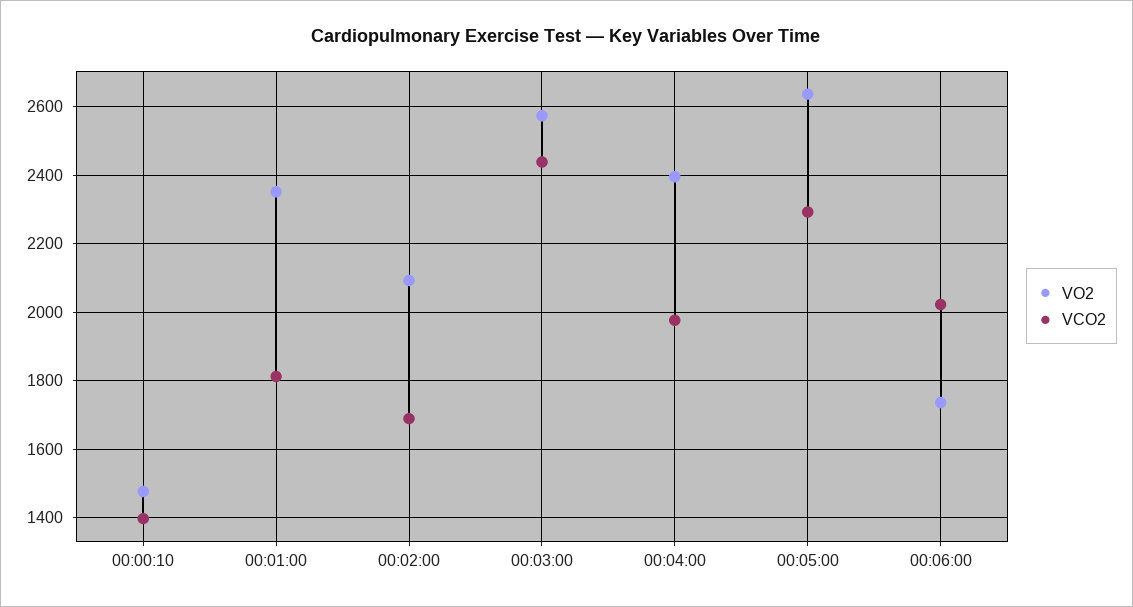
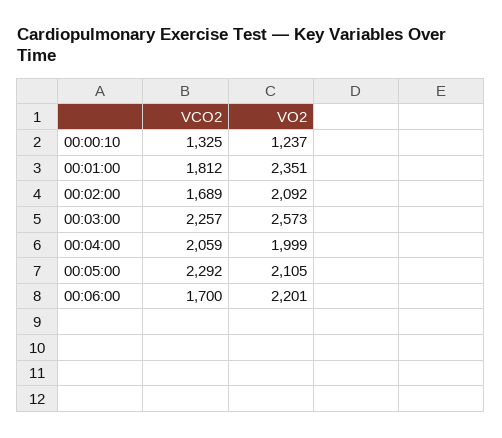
VO2, 00:00:10: 1480 -> 1237
VCO2, 00:00:10: 1400 -> 1325
VCO2, 00:03:00: 2440 -> 2257
VO2, 00:04:00: 2400 -> 1999
VCO2, 00:04:00: 1980 -> 2059
VO2, 00:05:00: 2640 -> 2105
VO2, 00:06:00: 1740 -> 2201
VCO2, 00:06:00: 2020 -> 1700

